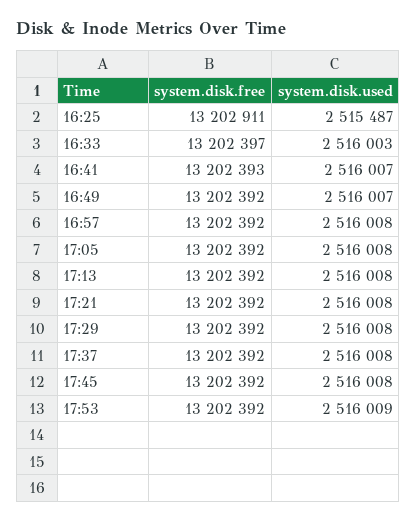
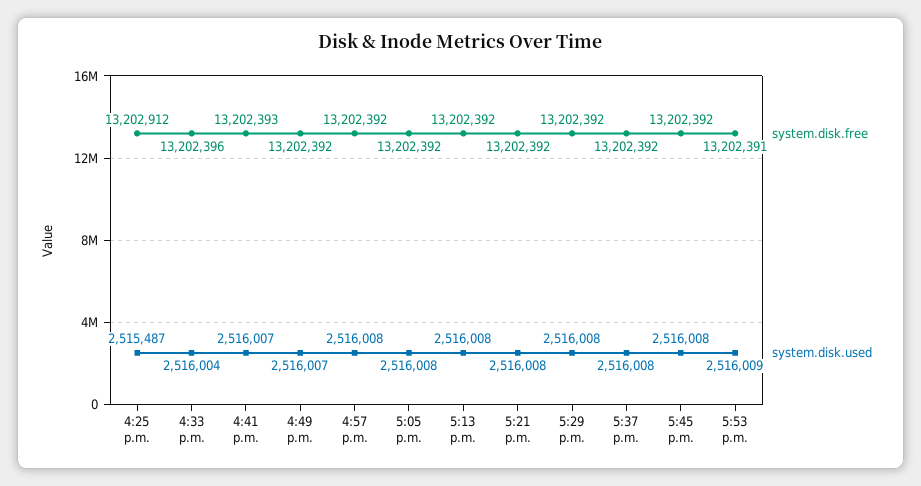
system.disk.free, 16:25: 13202911 -> 13202912
system.disk.free, 16:33: 13202397 -> 13202396
system.disk.used, 16:33: 2516003 -> 2516004
system.disk.free, 17:53: 13202392 -> 13202391

